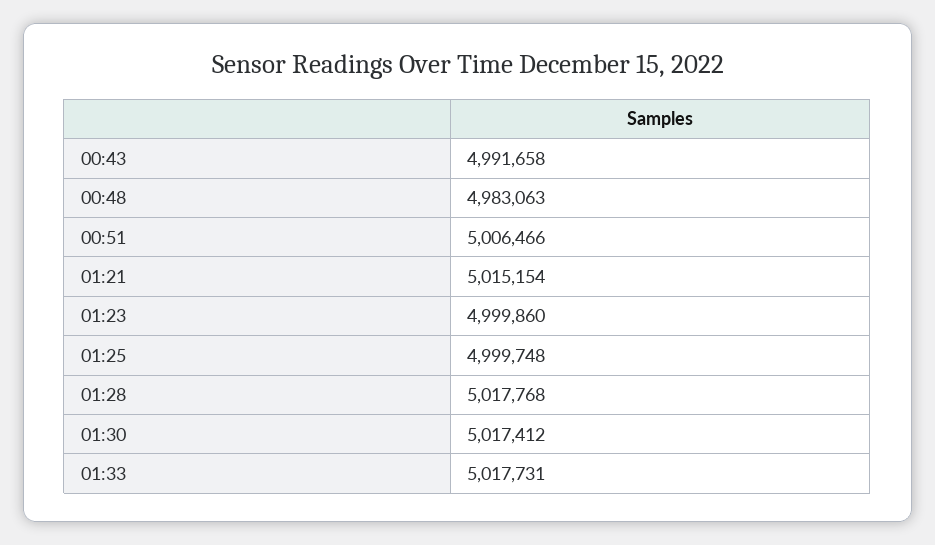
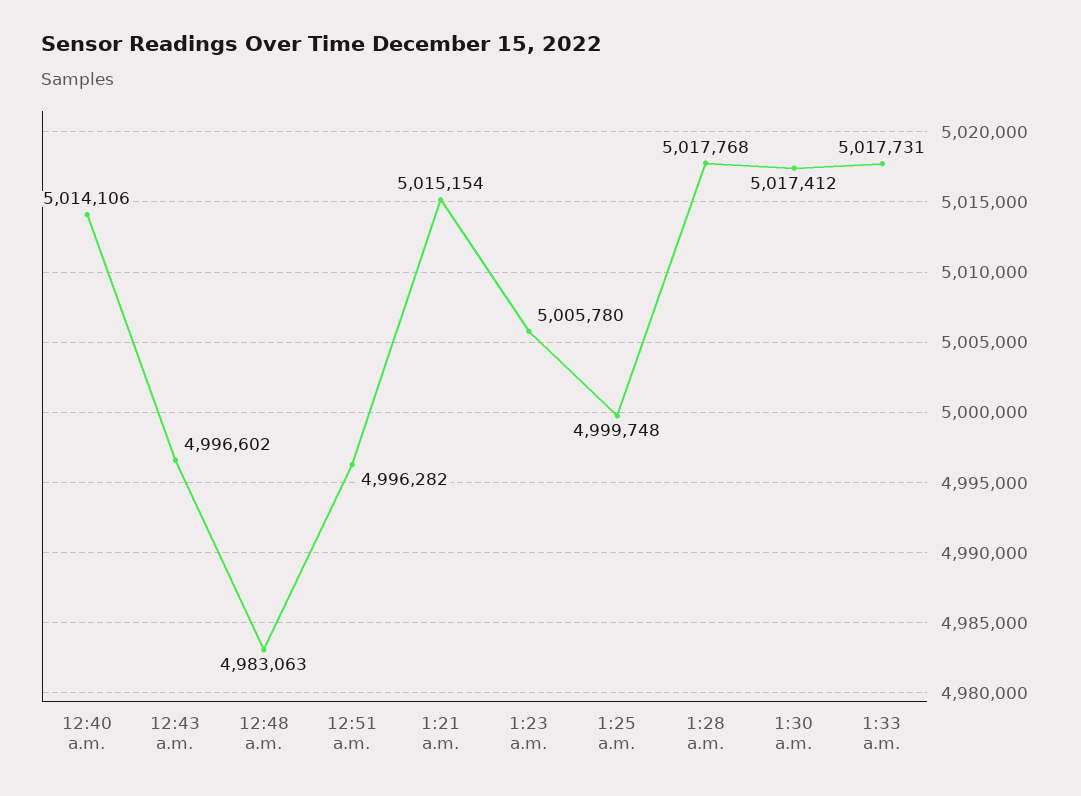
00:43: 4991658 -> 4996602
00:51: 5006466 -> 4996282
01:23: 4999860 -> 5005780
12:40 a.m.: none -> 5014106

